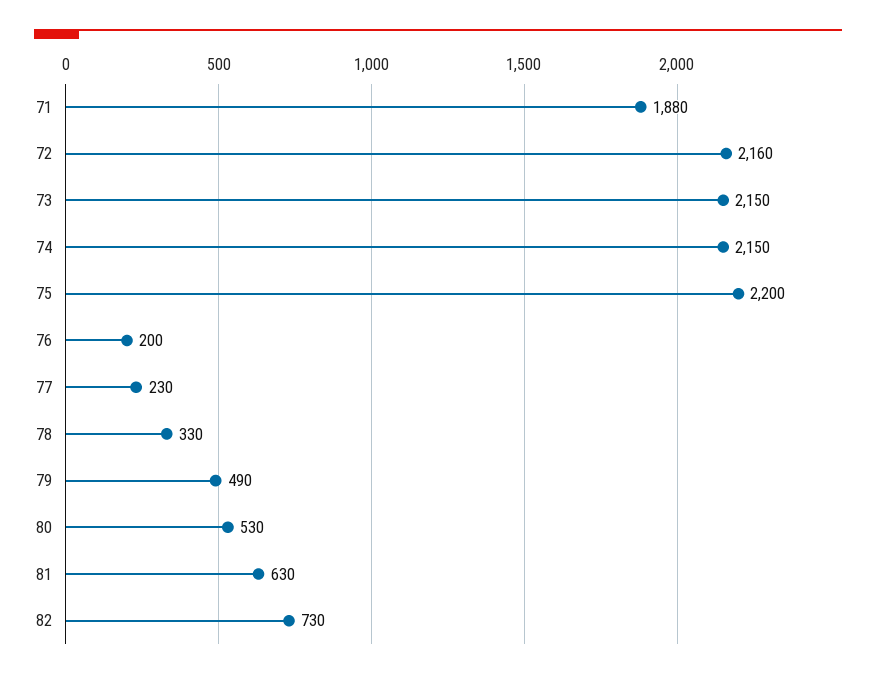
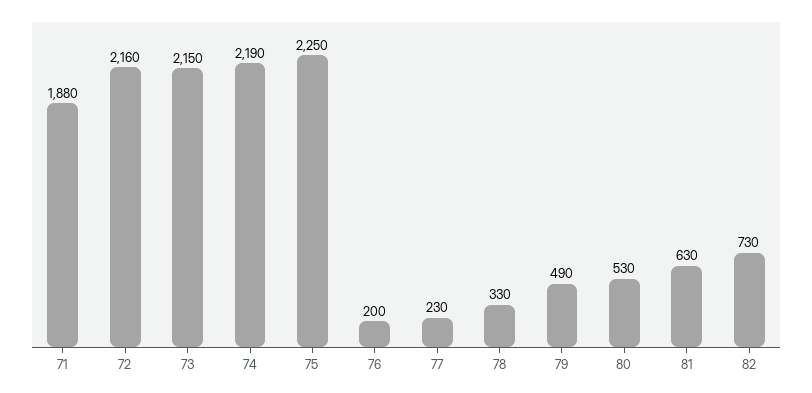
74: 2150 -> 2190
75: 2200 -> 2250

